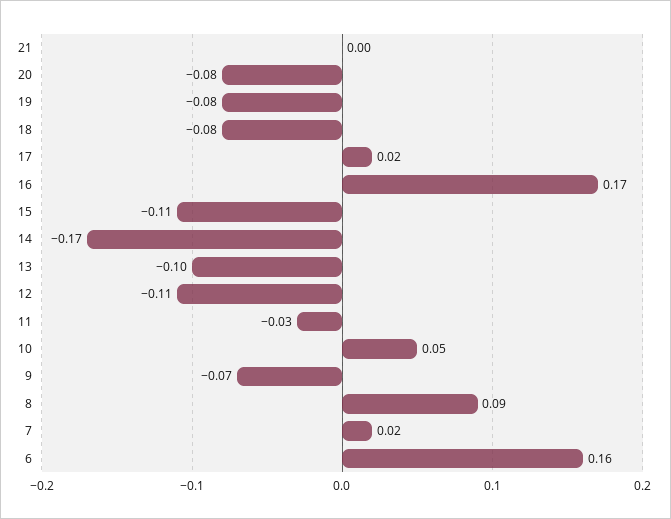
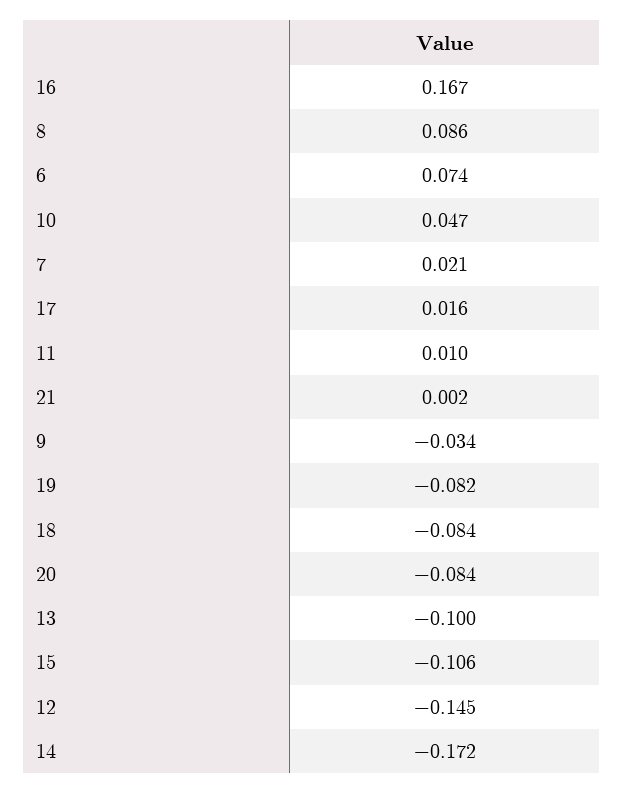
12: -0.11 -> -0.145
11: -0.03 -> 0.01
9: -0.07 -> -0.034
6: 0.16 -> 0.074

